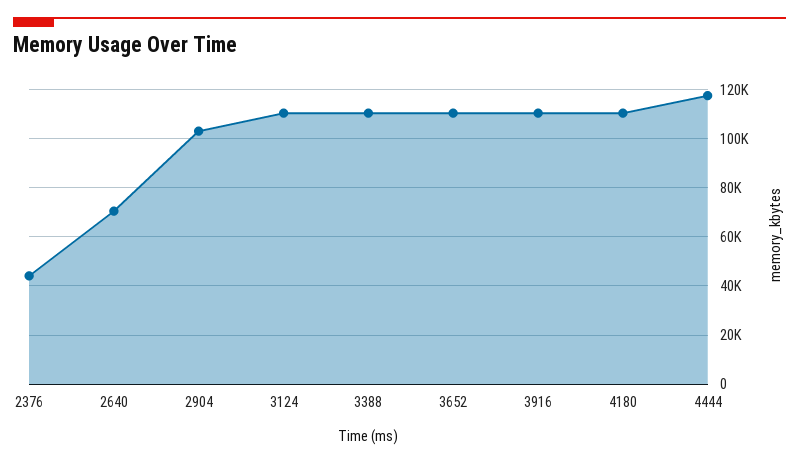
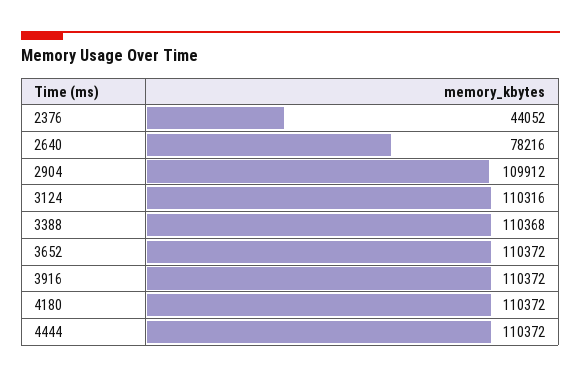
2640: 70000 -> 78216
2904: 102500 -> 109912
4444: 117500 -> 110372

